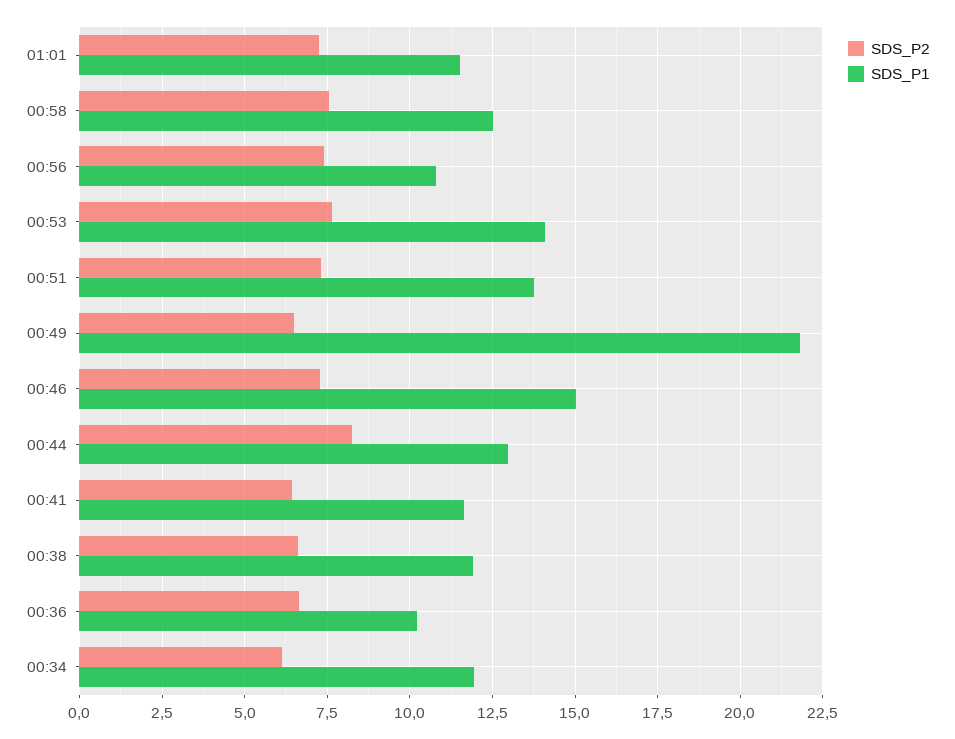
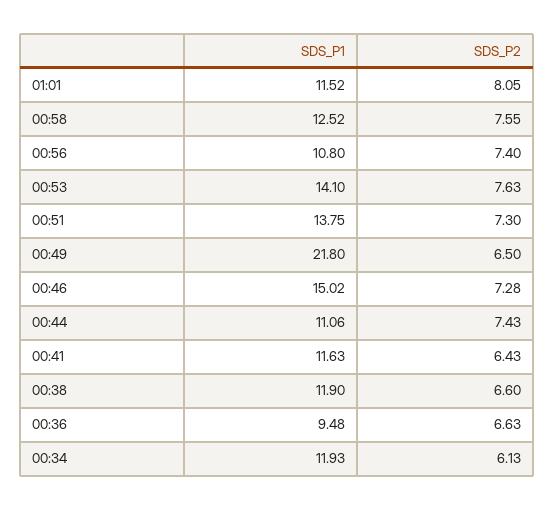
SDS_P2, 01:01: 7.25 -> 8.05
SDS_P2, 00:44: 8.25 -> 7.43
SDS_P1, 00:44: 13 -> 11.06
SDS_P1, 00:36: 10.25 -> 9.48

